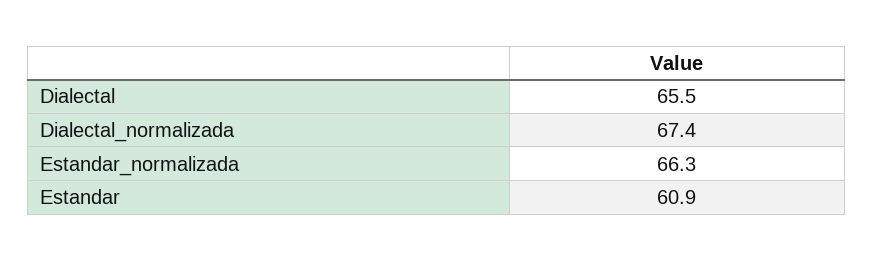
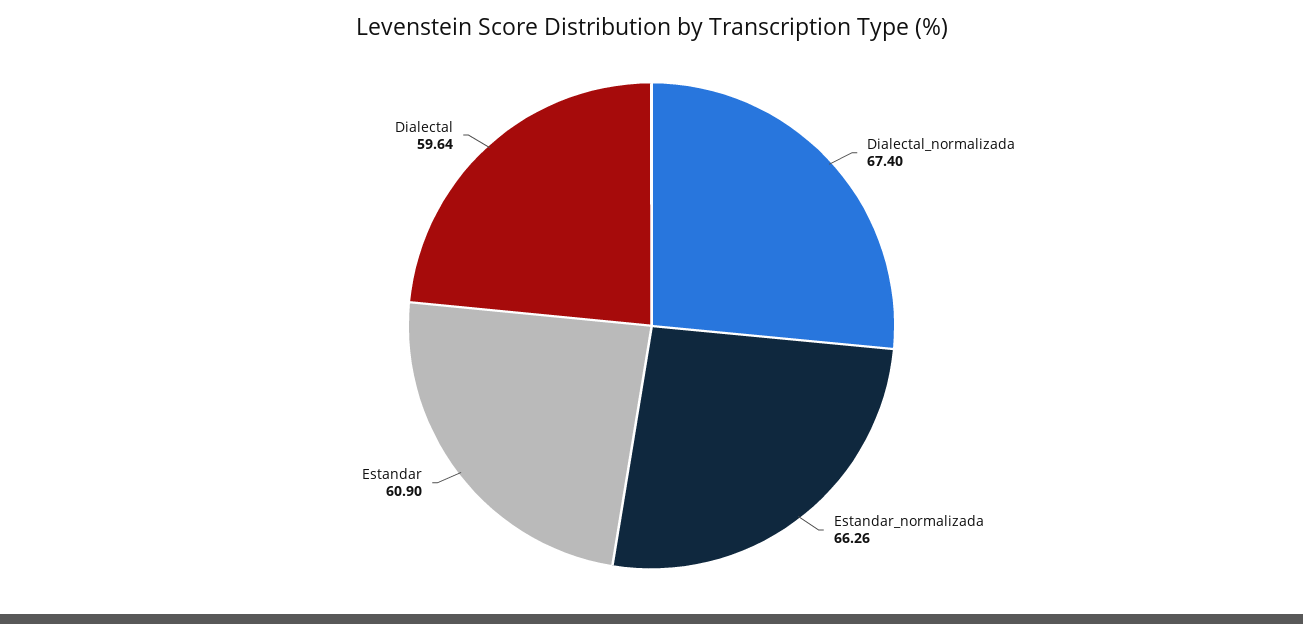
Dialectal: 65.5 -> 59.64

